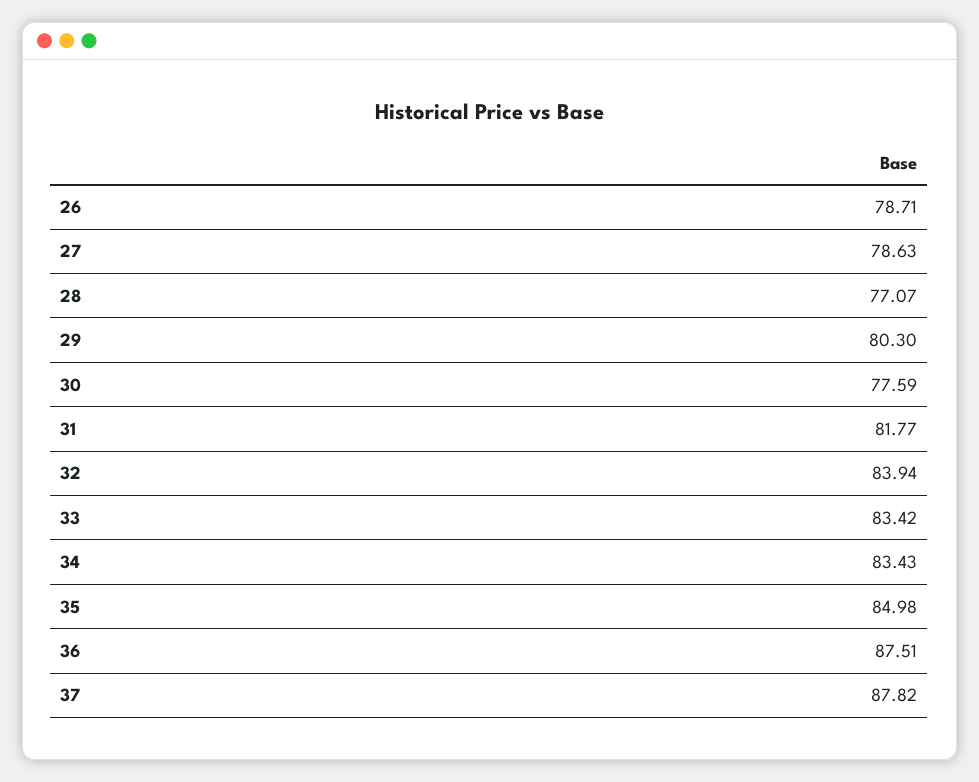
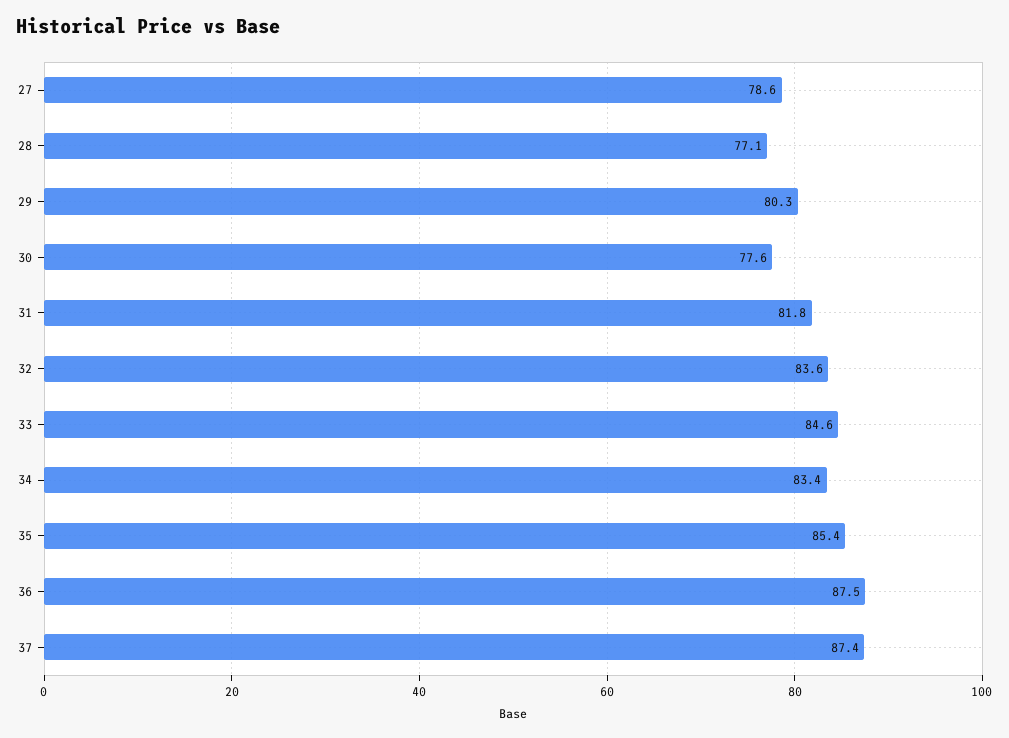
26: 78.71 -> none
32: 83.94 -> 83.6
33: 83.42 -> 84.6
35: 84.98 -> 85.4
37: 87.82 -> 87.4

